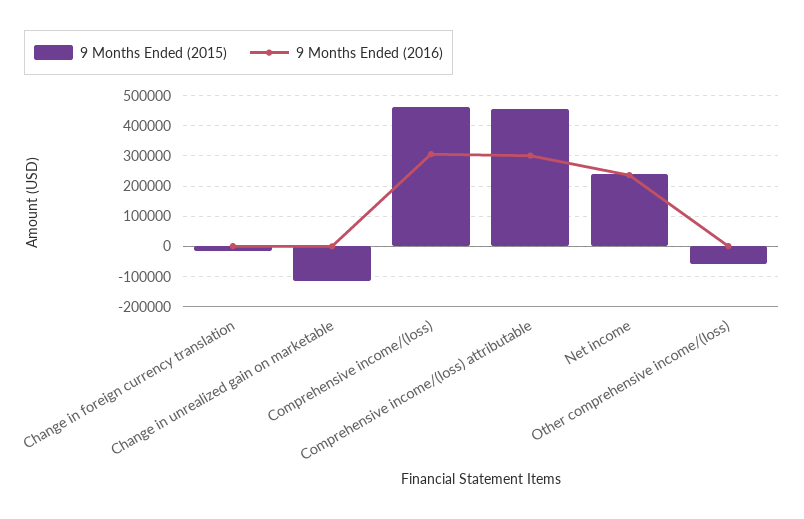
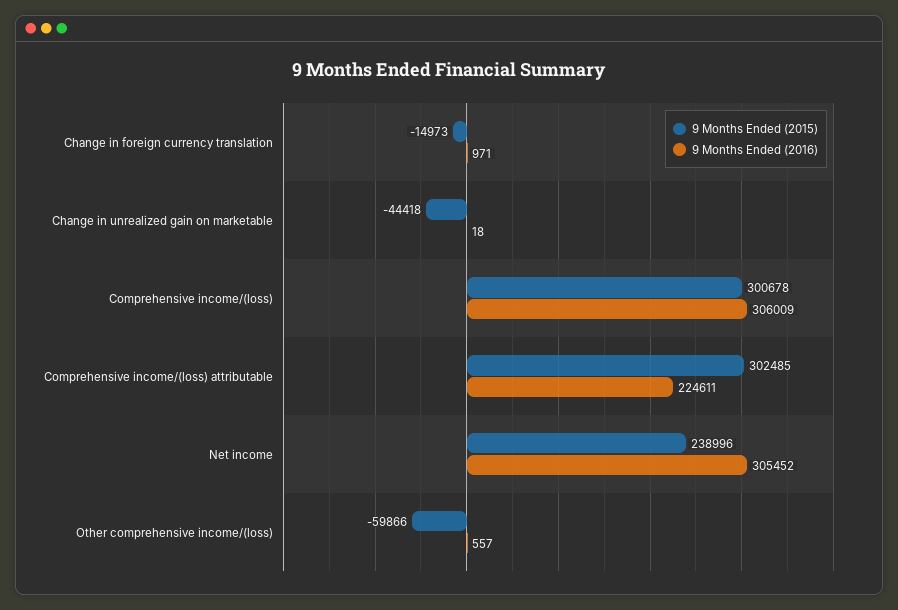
9 Months Ended (2015), Change in unrealized gain on marketable: -120000 -> -44418
9 Months Ended (2015), Comprehensive income/(loss): 460000 -> 300678
9 Months Ended (2015), Comprehensive income/(loss) attributable: 460000 -> 302485
9 Months Ended (2016), Comprehensive income/(loss) attributable: 300000 -> 224611
9 Months Ended (2016), Net income: 240000 -> 305452

